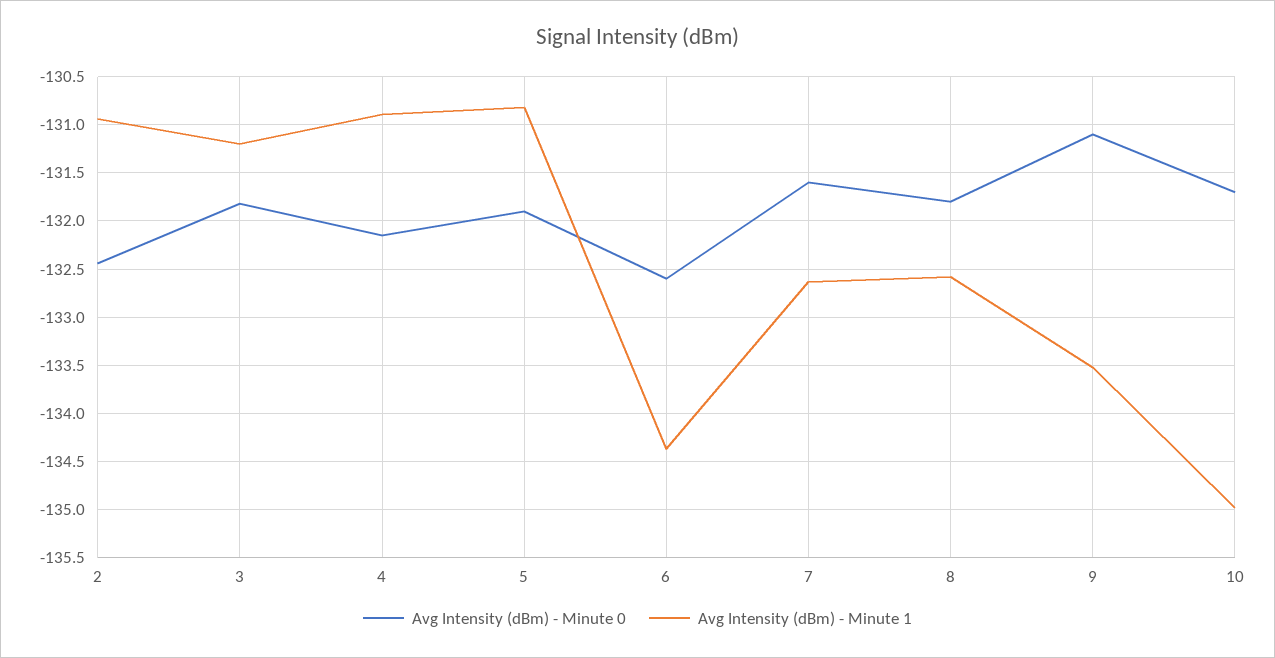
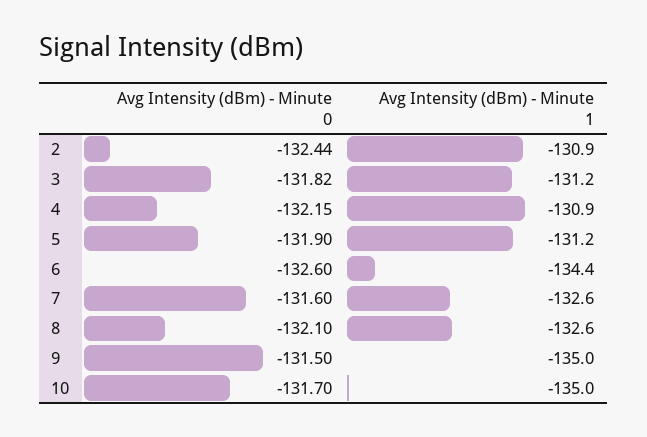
Avg Intensity (dBm) - Minute 1, 5: -130.8 -> -131.2
Avg Intensity (dBm) - Minute 0, 8: -131.8 -> -132.1
Avg Intensity (dBm) - Minute 0, 9: -131.1 -> -131.5
Avg Intensity (dBm) - Minute 1, 9: -133.5 -> -135

